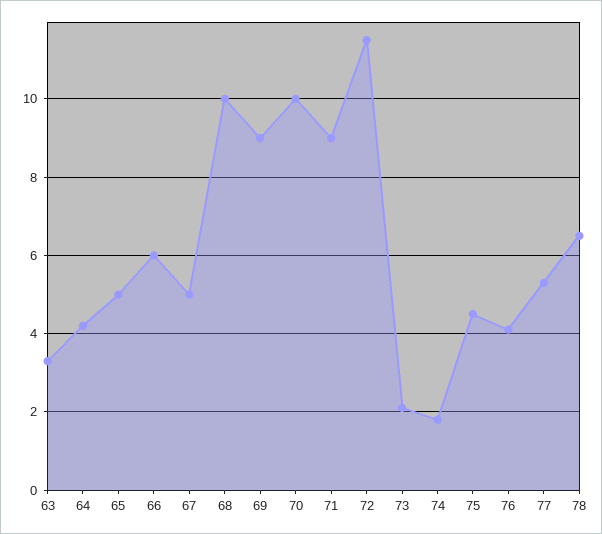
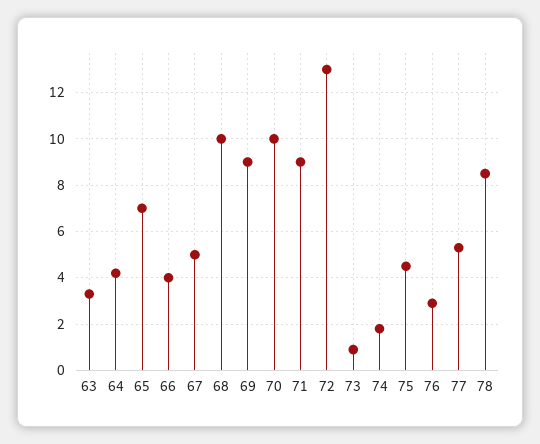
65: 5 -> 7
66: 6 -> 4
72: 11.5 -> 13
73: 2 -> 1
76: 4 -> 3
78: 6.5 -> 8.5

